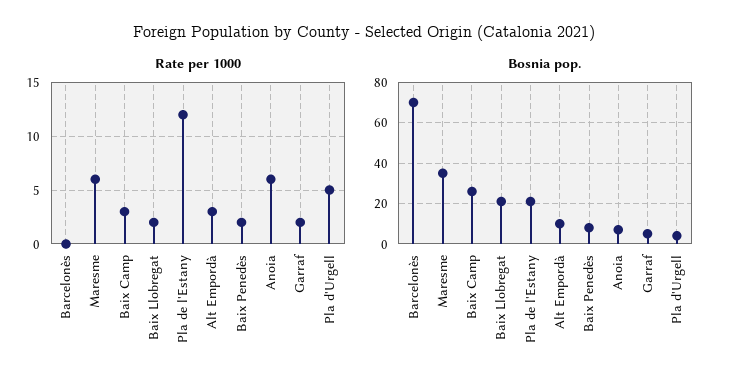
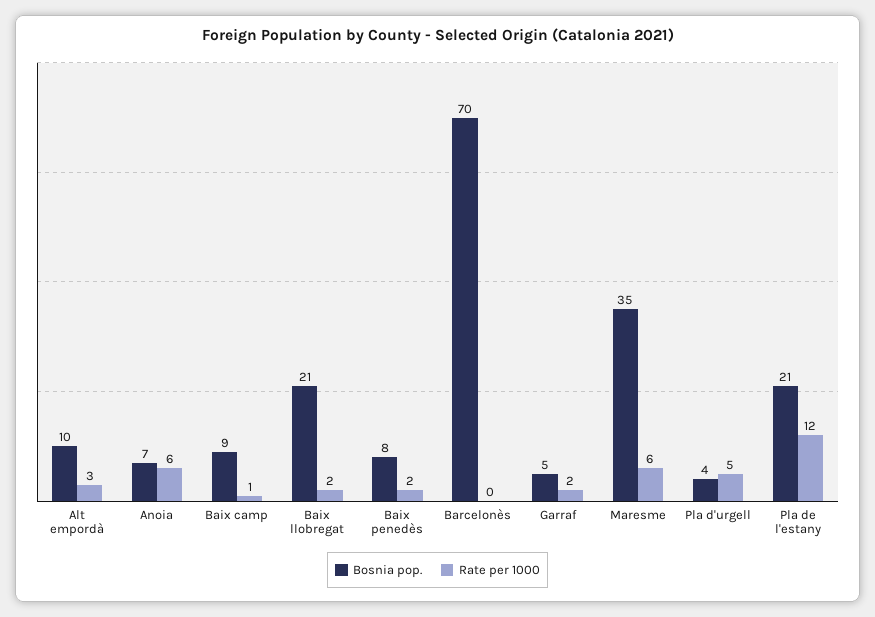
Rate per 1000, Baix Camp: 3 -> 1
Bosnia pop., Baix Camp: 25 -> 9

